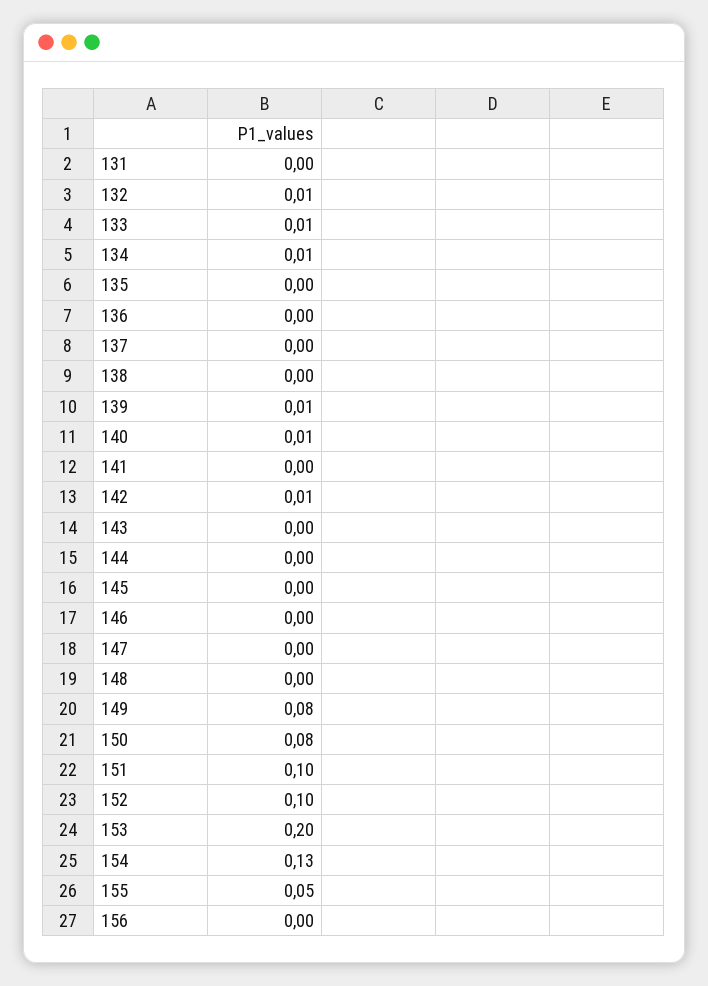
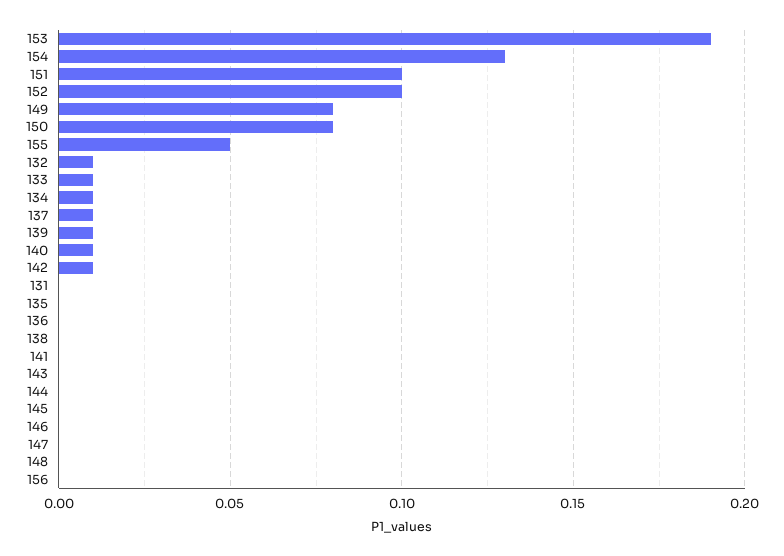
137: 0 -> 0.01
153: 0.2 -> 0.19

